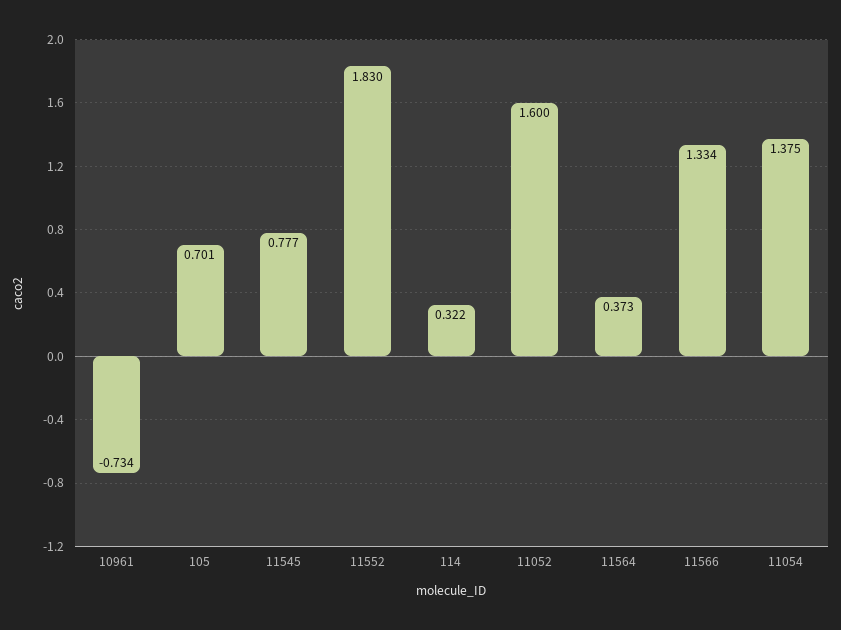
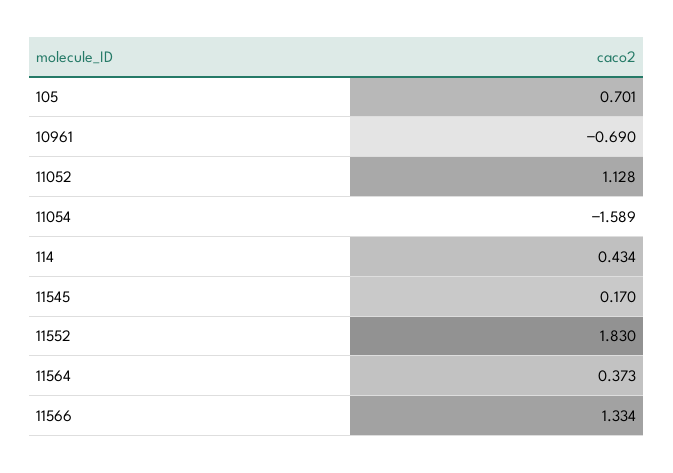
10961: -0.734 -> -0.69
11545: 0.777 -> 0.17
114: 0.322 -> 0.434
11052: 1.6 -> 1.128
11054: 1.375 -> -1.589

